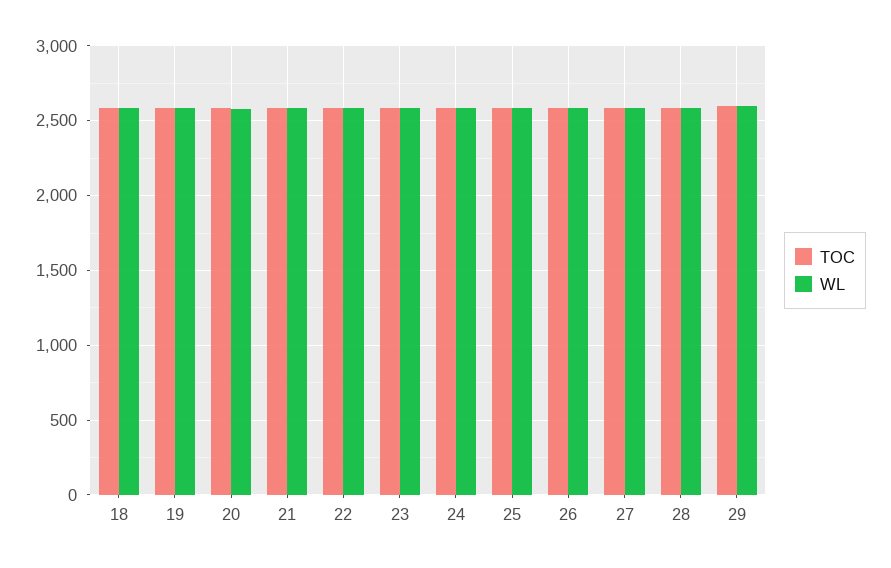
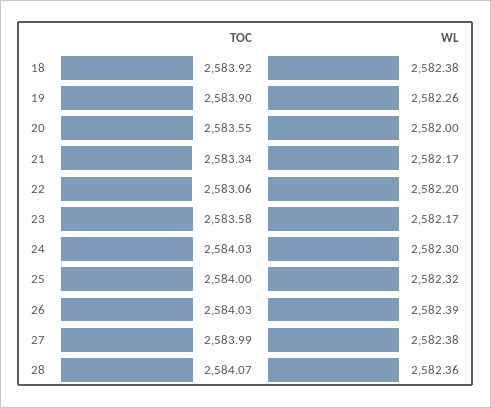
TOC, 29: 2600 -> none
WL, 29: 2600 -> none

